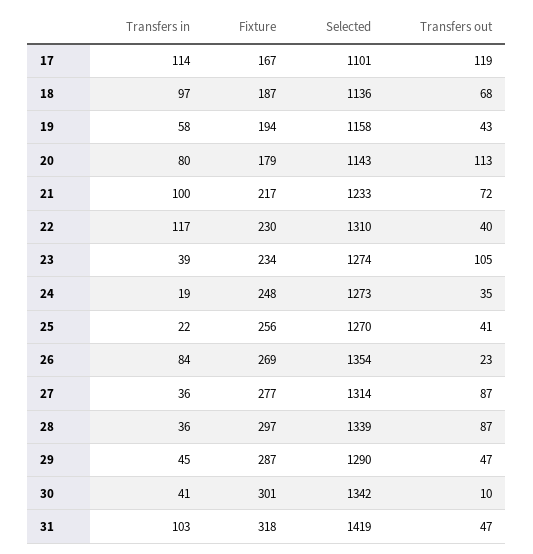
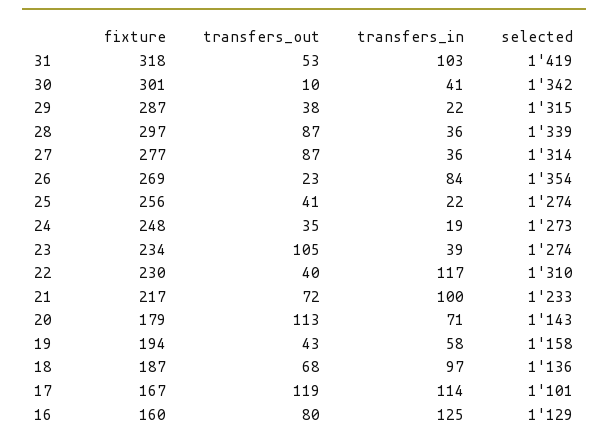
Transfers in, 20: 80 -> 71
Selected, 25: 1270 -> 1274
Transfers in, 29: 45 -> 22
Selected, 29: 1290 -> 1315
Transfers out, 29: 47 -> 38
Transfers out, 31: 47 -> 53
Fixture, 16: none -> 160
Transfers out, 16: none -> 80
Transfers in, 16: none -> 125
Selected, 16: none -> 1129

